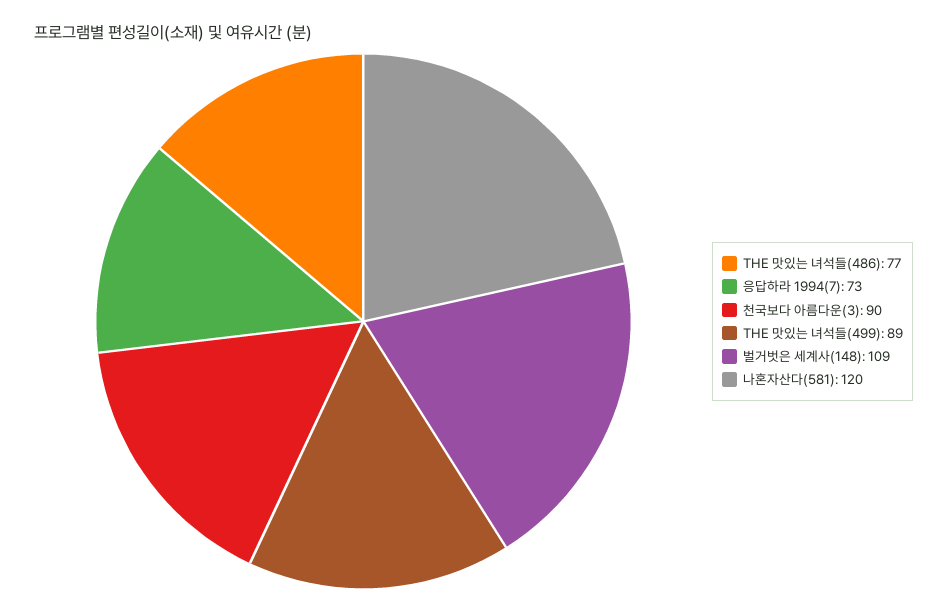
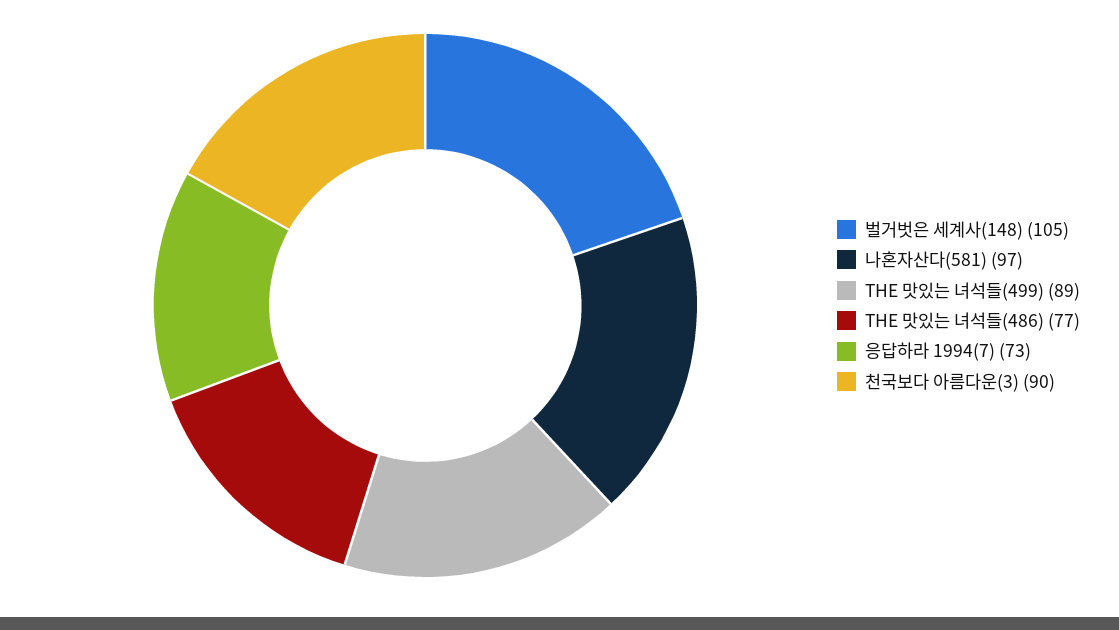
벌거벗은 세계사(148): 109 -> 105
나혼자산다(581): 120 -> 97

